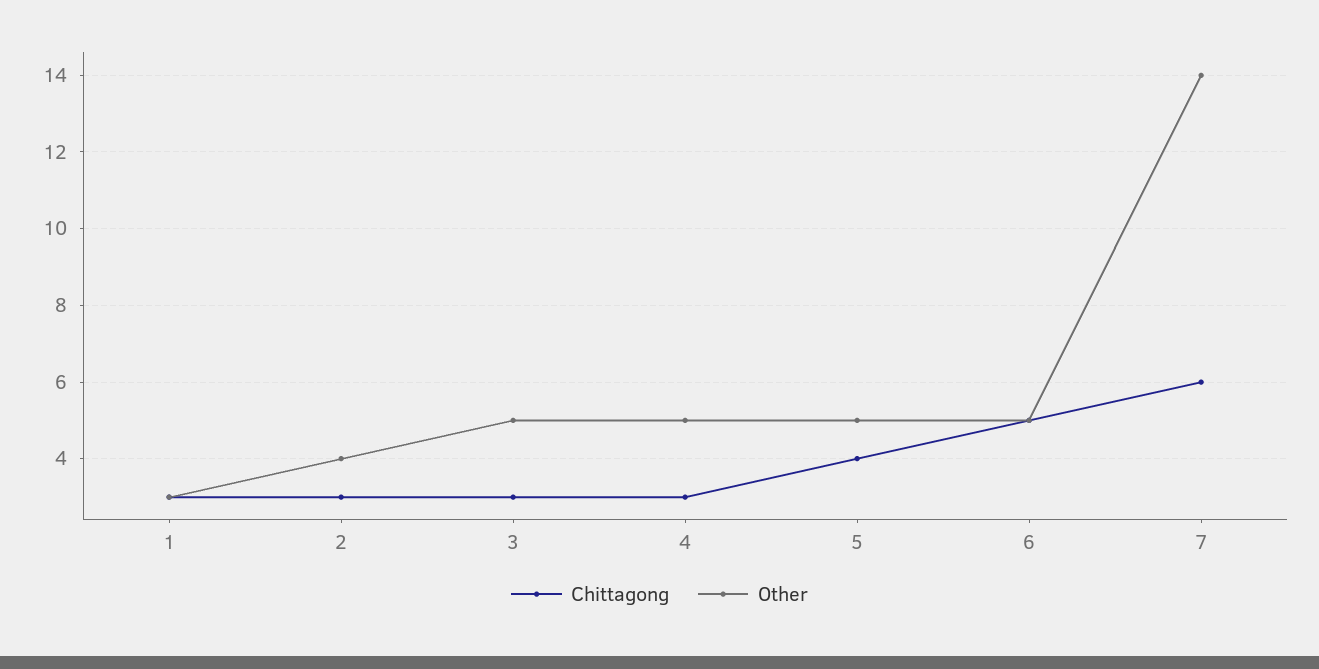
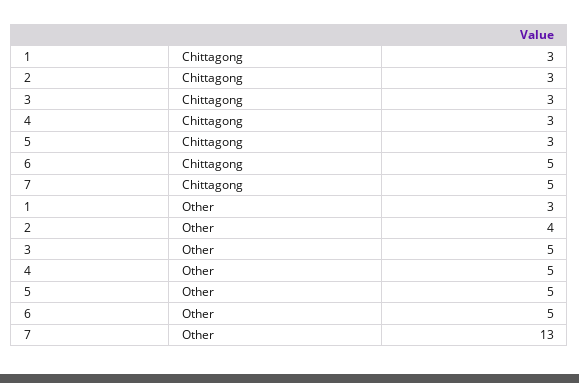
Chittagong, 5: 4 -> 3
Chittagong, 7: 6 -> 5
Other, 7: 14 -> 13

